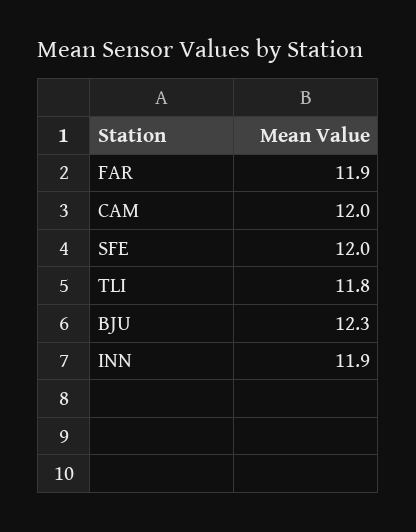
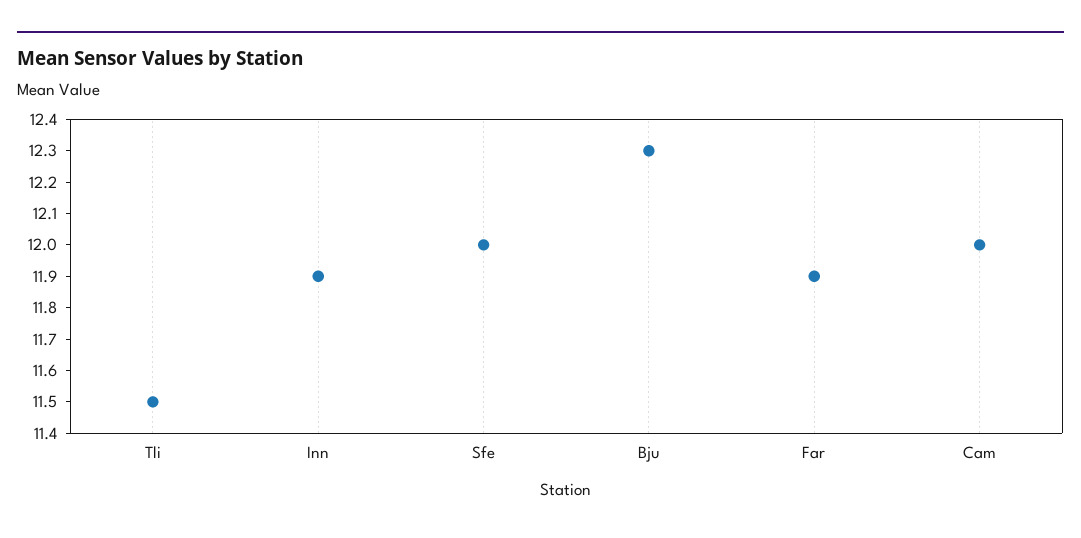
TLI: 11.8 -> 11.5

